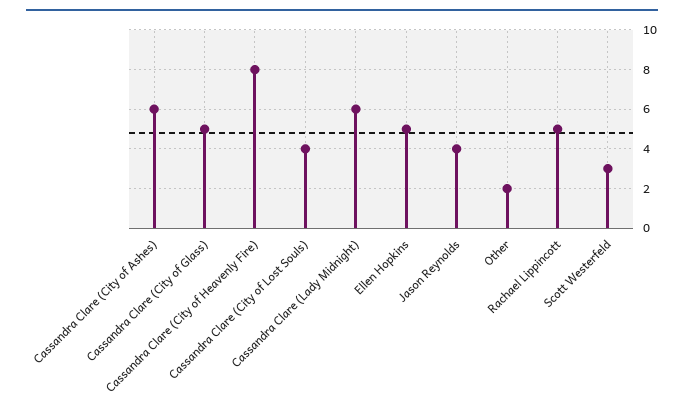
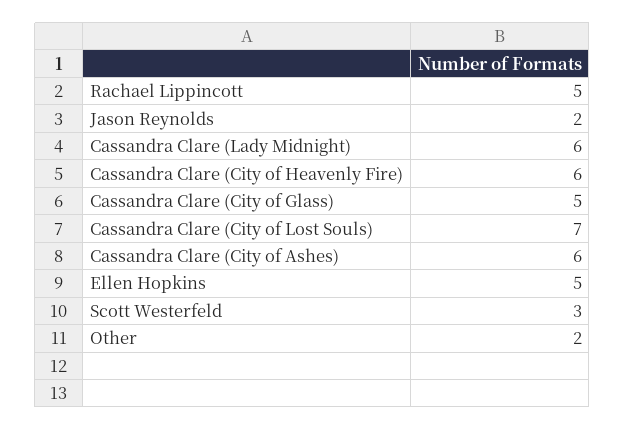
Cassandra Clare (City of Heavenly Fire): 8 -> 6
Cassandra Clare (City of Lost Souls): 4 -> 7
Jason Reynolds: 4 -> 2

